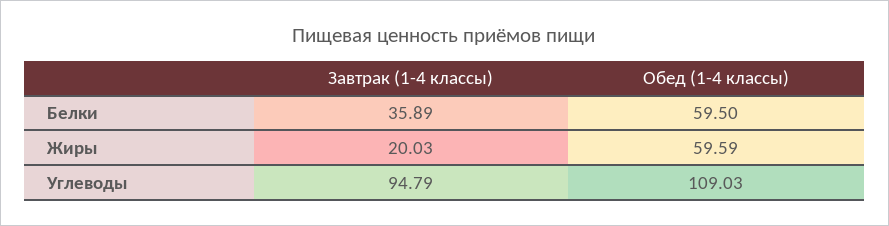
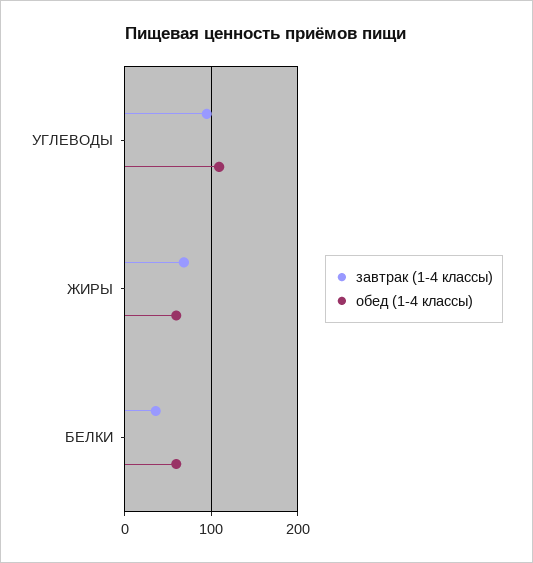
Завтрак (1-4 классы), Жиры: 20.03 -> 70

